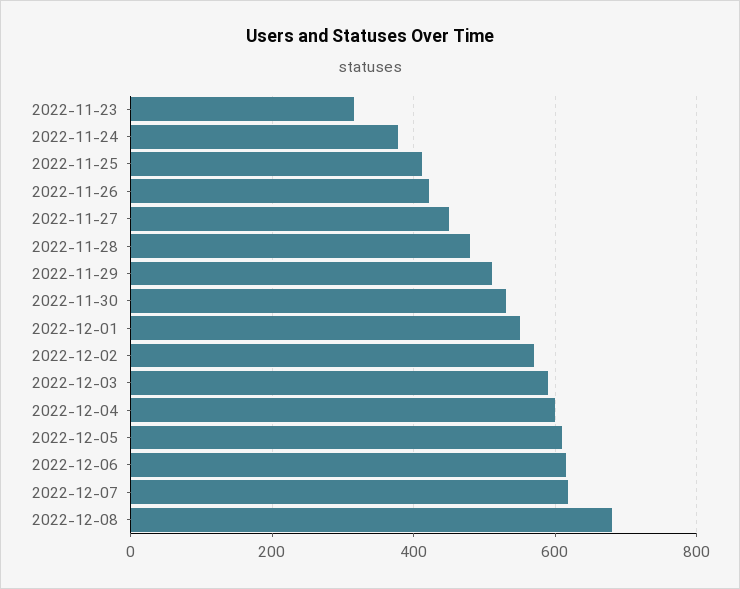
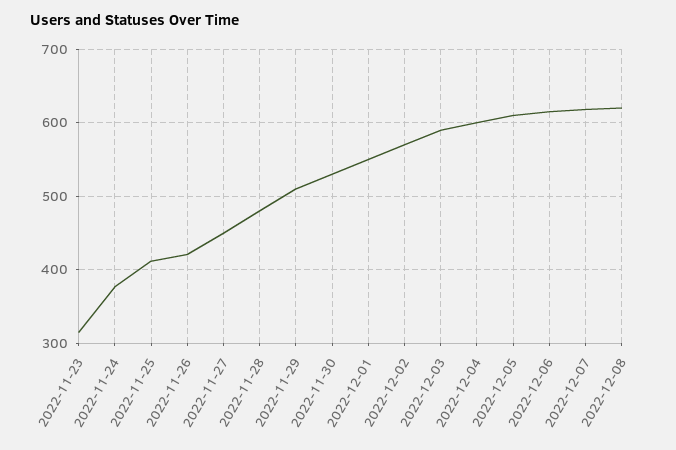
2022-12-08: 680 -> 620

